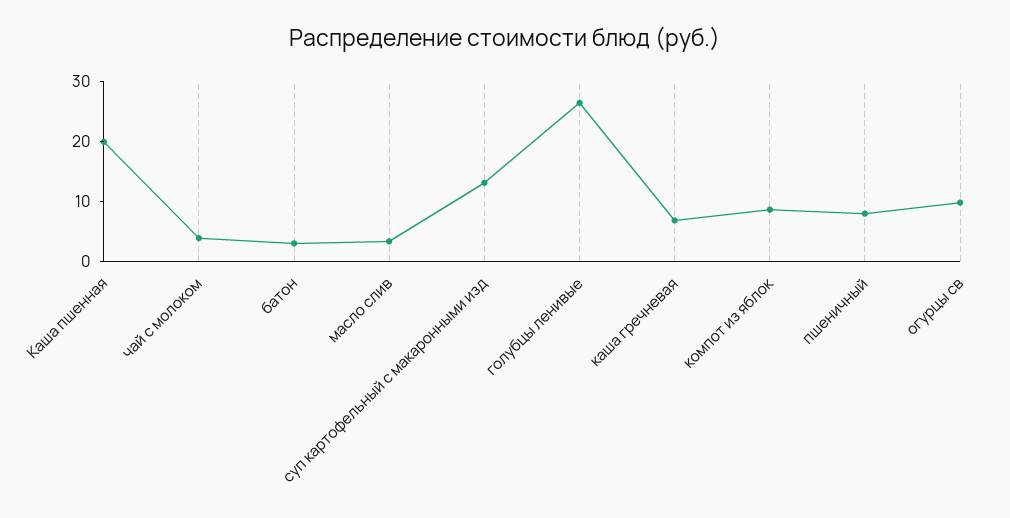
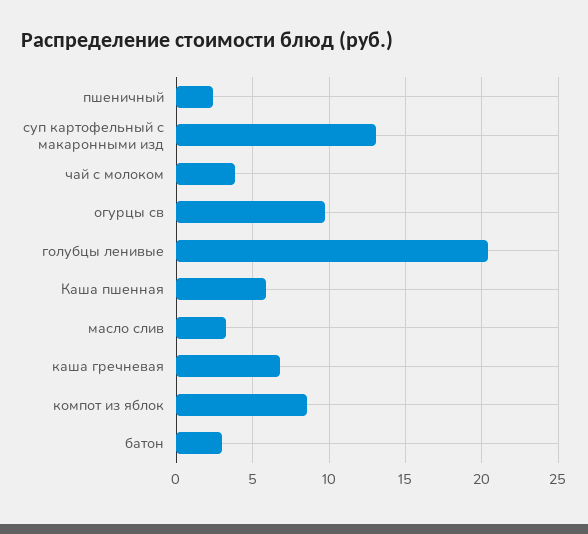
Каша пшенная: 20 -> 6
голубцы ленивые: 26 -> 20.5
пшеничный: 8 -> 2.5

